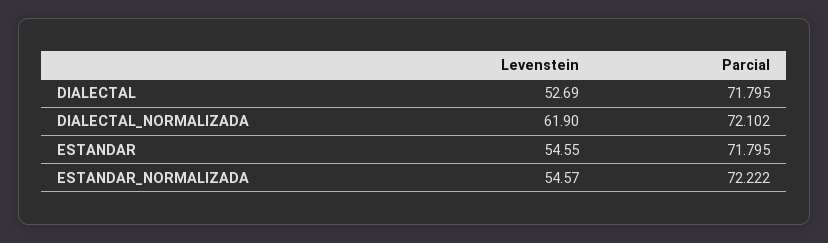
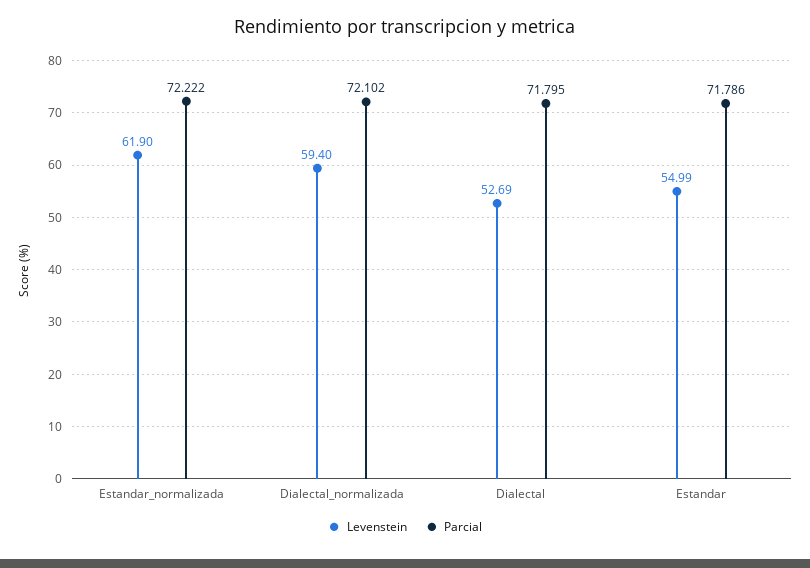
Levenstein, DIALECTAL_NORMALIZADA: 61.9 -> 59.4
Levenstein, ESTANDAR: 54.55 -> 54.99
Parcial, ESTANDAR: 71.795 -> 71.786
Levenstein, ESTANDAR_NORMALIZADA: 54.57 -> 61.9

